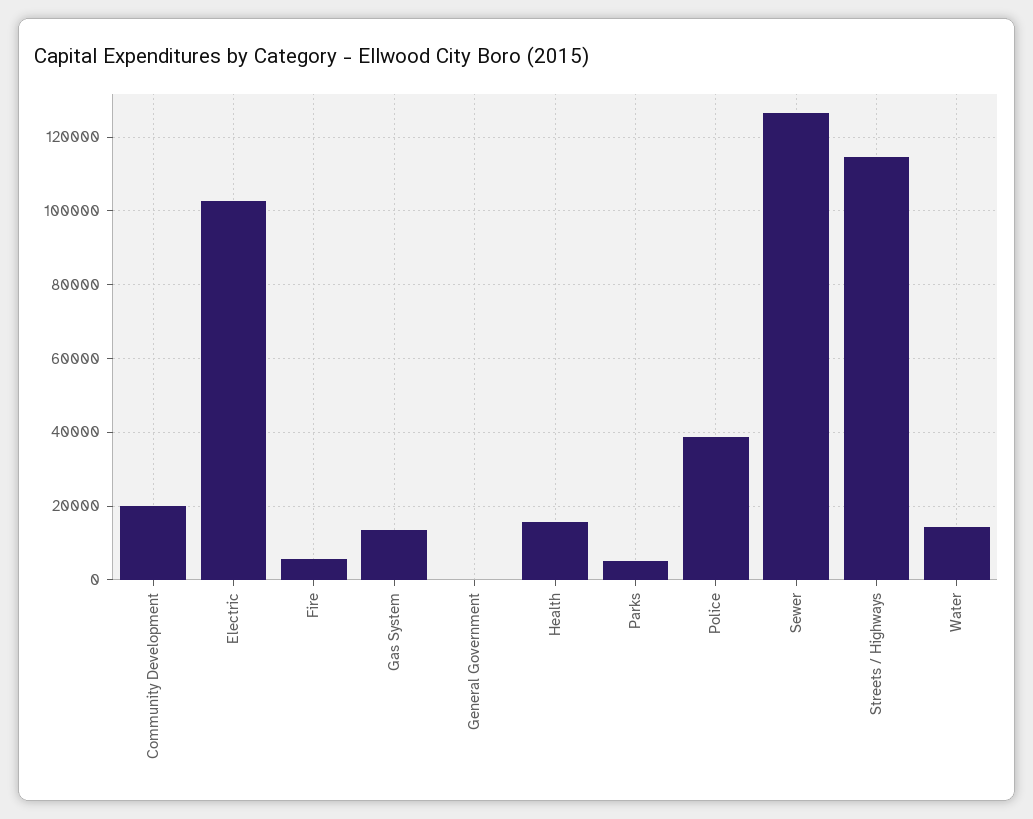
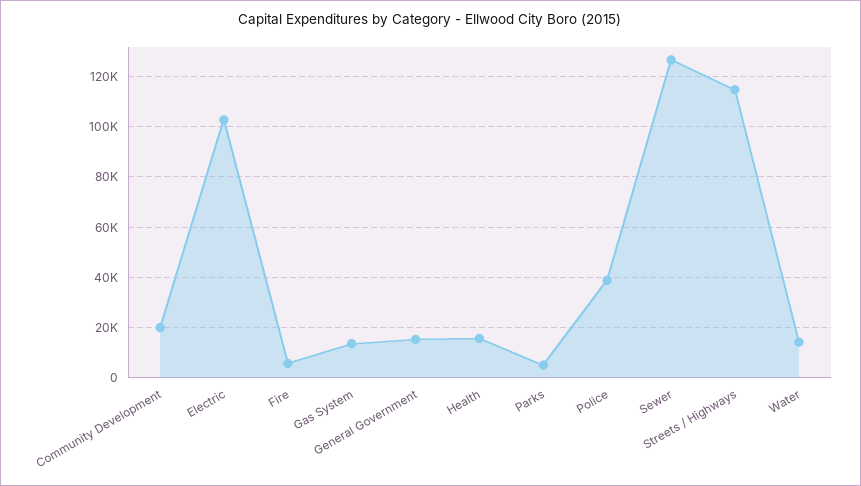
General Government: 0 -> 15000

